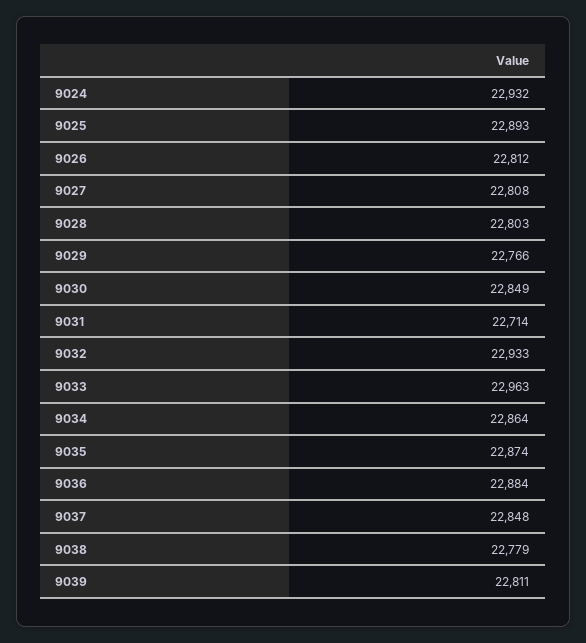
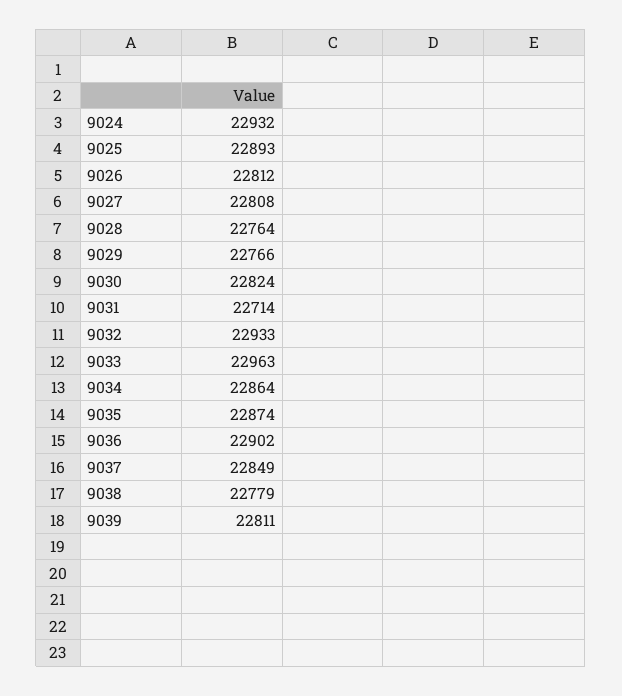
9028: 22803 -> 22764
9030: 22849 -> 22824
9036: 22884 -> 22902
9037: 22848 -> 22849

